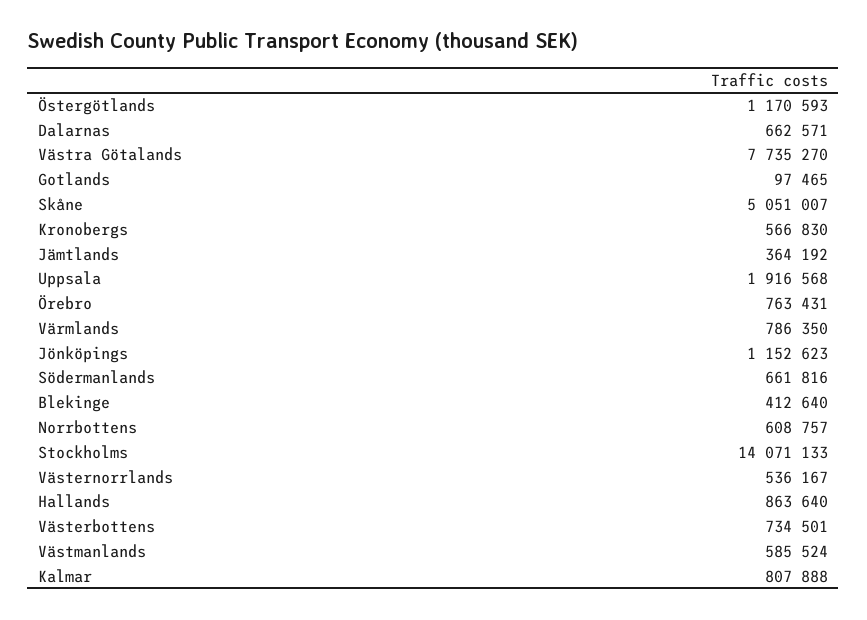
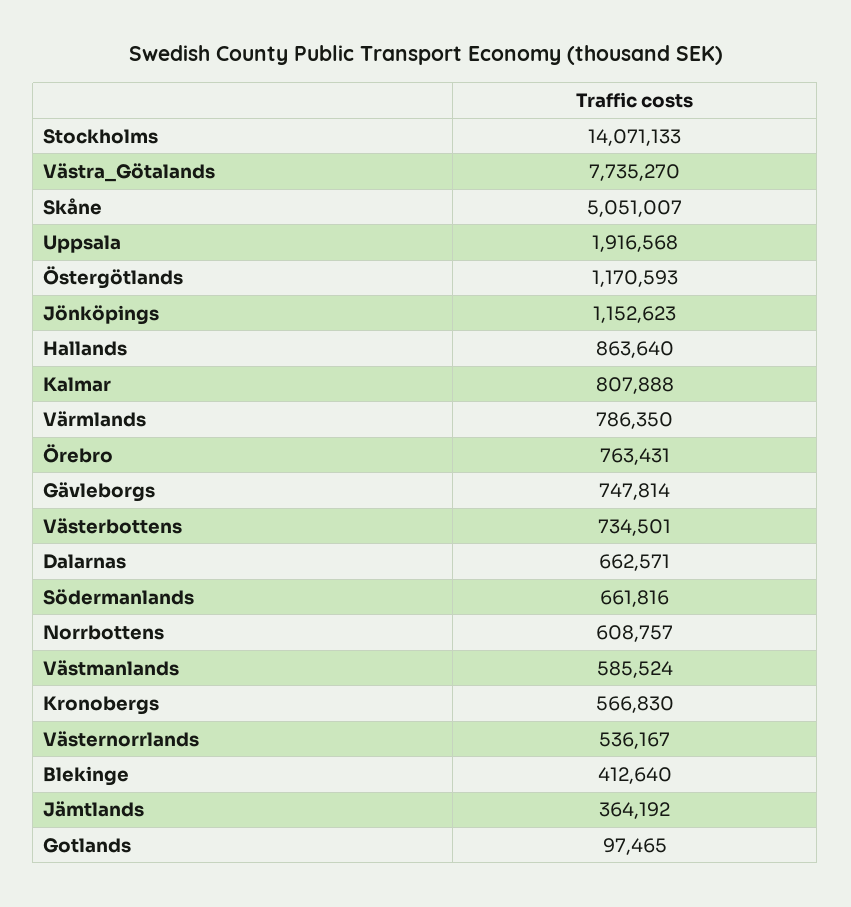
Gävleborgs: none -> 747814

